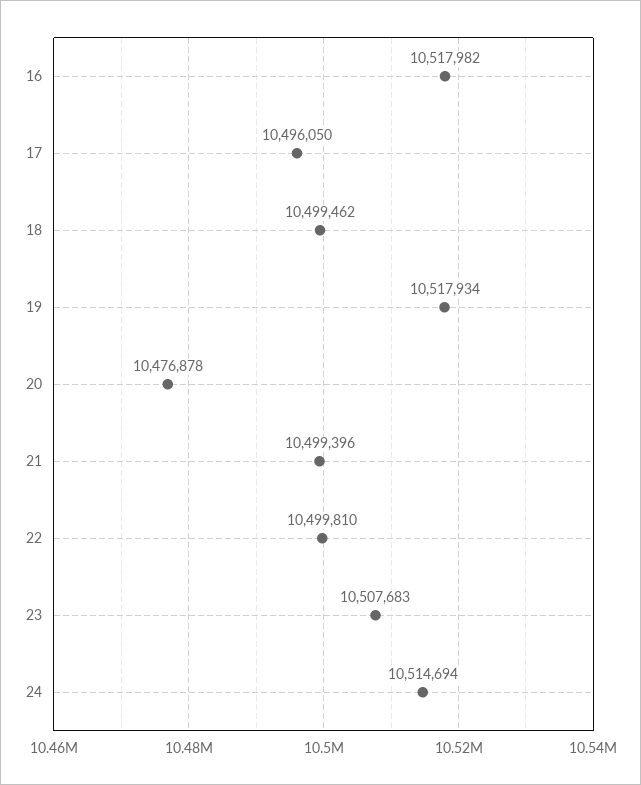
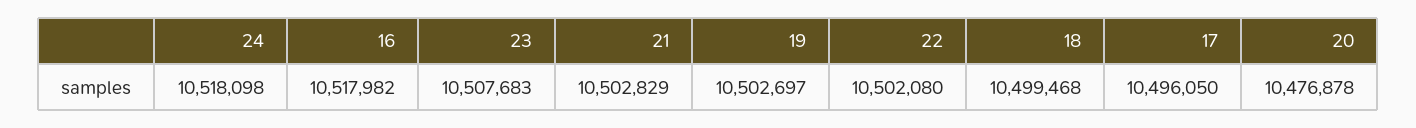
18: 10499462 -> 10499468
19: 10517934 -> 10502697
21: 10499396 -> 10502829
22: 10499810 -> 10502080
24: 10514694 -> 10518098

